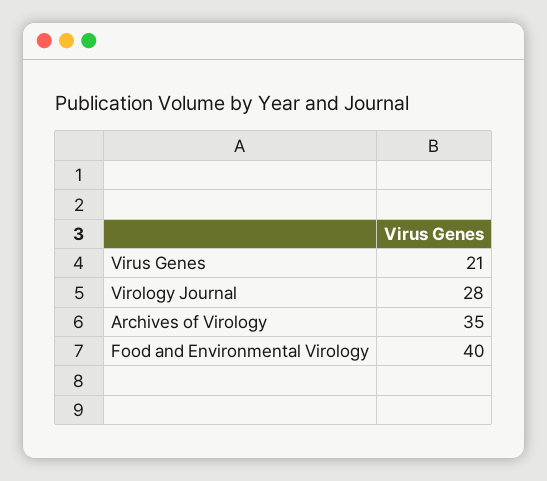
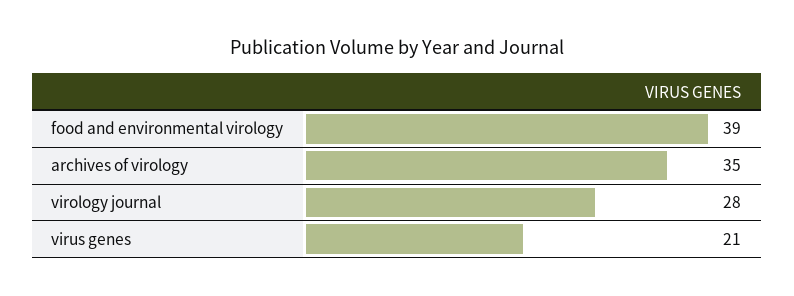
Food and Environmental Virology: 40 -> 39

